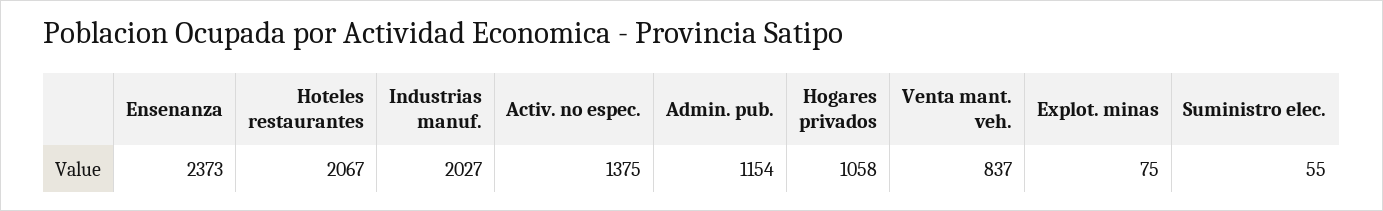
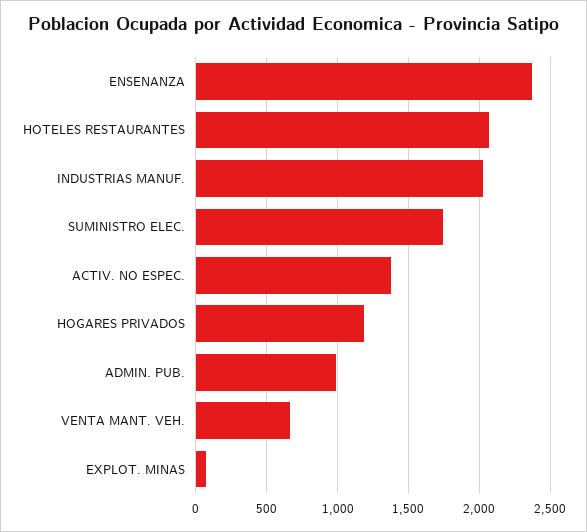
Admin. pub.: 1154 -> 1000
Hogares privados: 1058 -> 1200
Venta mant. veh.: 837 -> 650
Suministro elec.: 55 -> 1750

